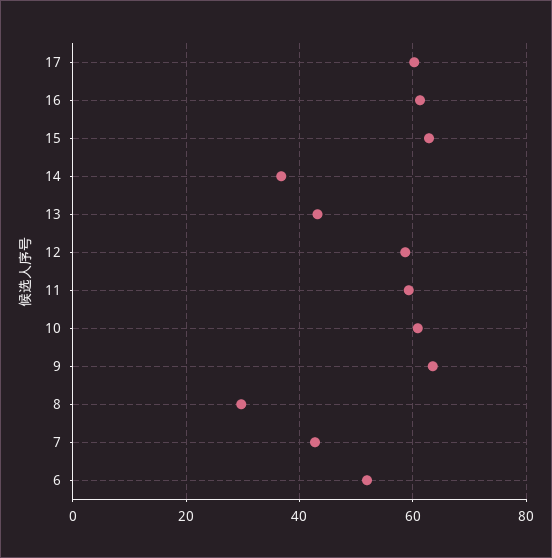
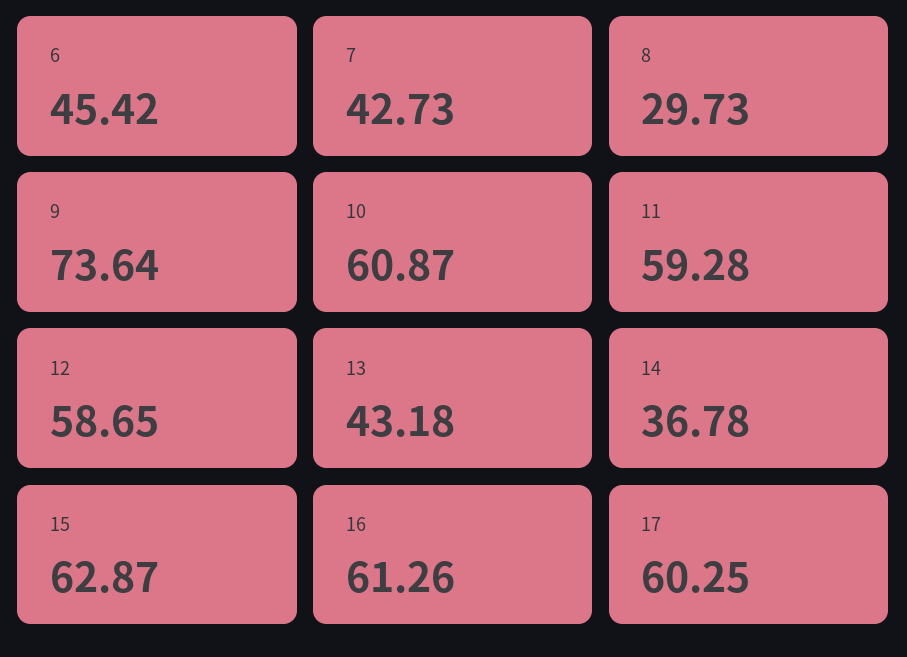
9: 64 -> 73.64
6: 52 -> 45.42

